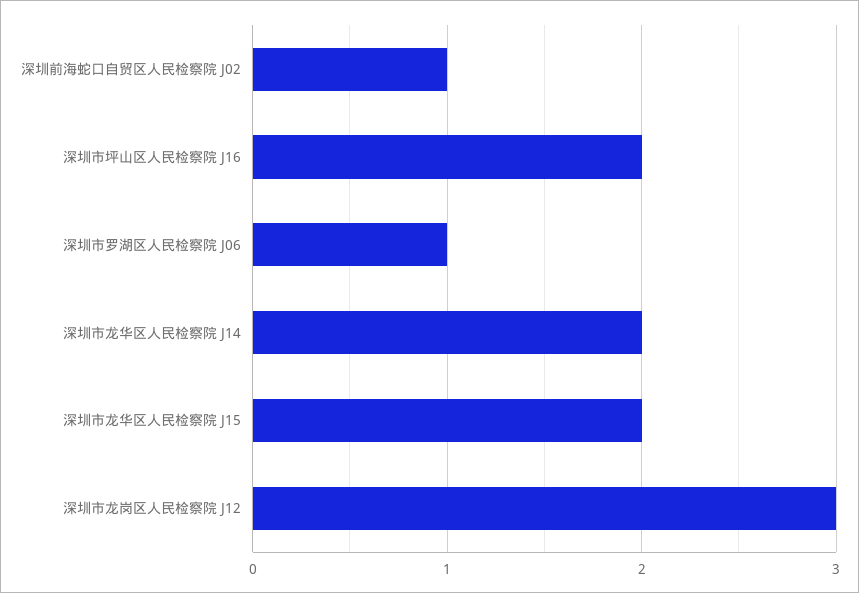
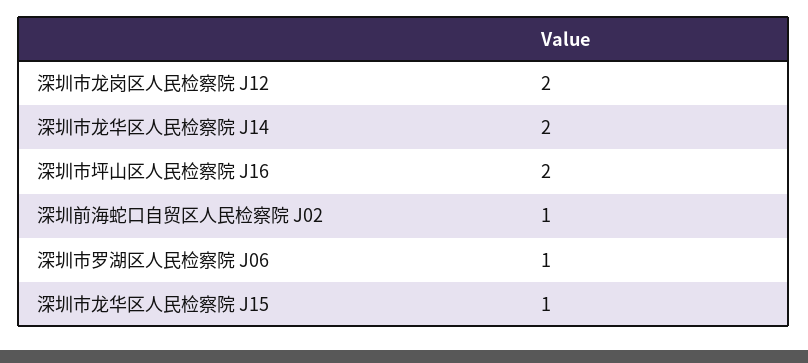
深圳市龙华区人民检察院 J15: 2 -> 1
深圳市龙岗区人民检察院 J12: 3 -> 2

